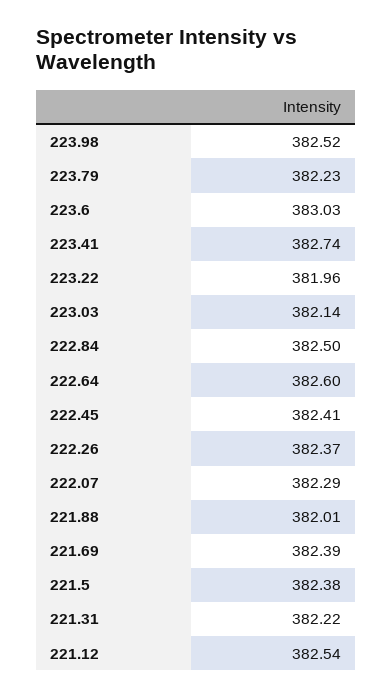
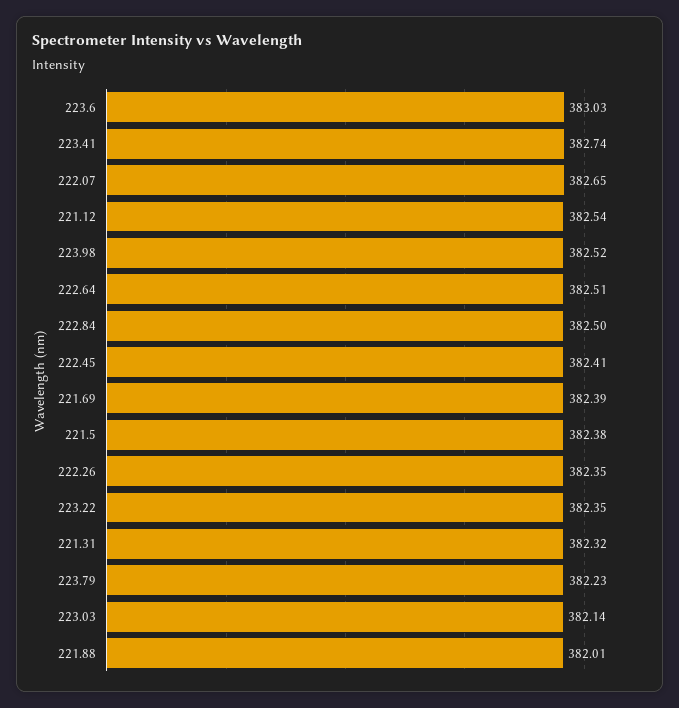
223.22: 381.96 -> 382.35
222.64: 382.6 -> 382.51
222.26: 382.37 -> 382.35
222.07: 382.29 -> 382.65
221.31: 382.22 -> 382.32

